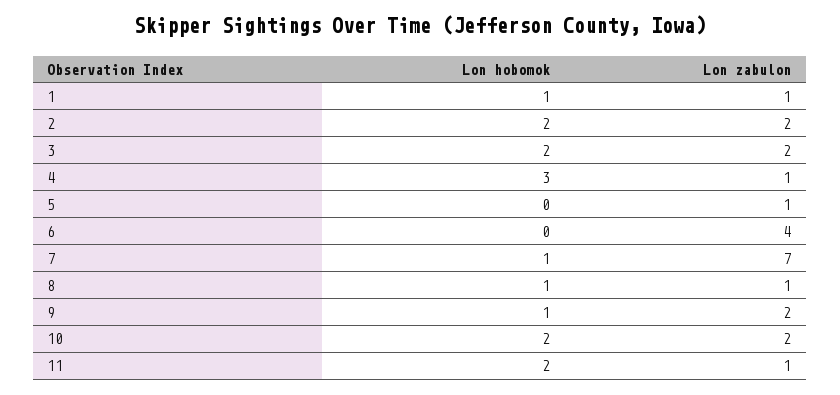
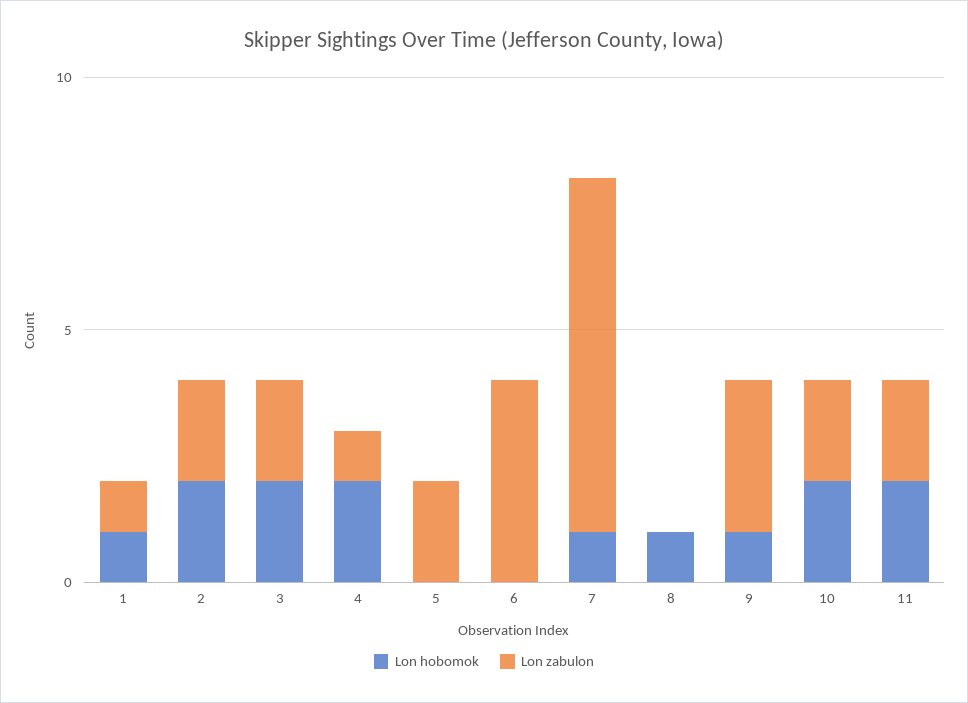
Lon hobomok, 4: 3 -> 2
Lon zabulon, 5: 1 -> 2
Lon zabulon, 8: 1 -> 0
Lon zabulon, 9: 2 -> 3
Lon zabulon, 11: 1 -> 2

